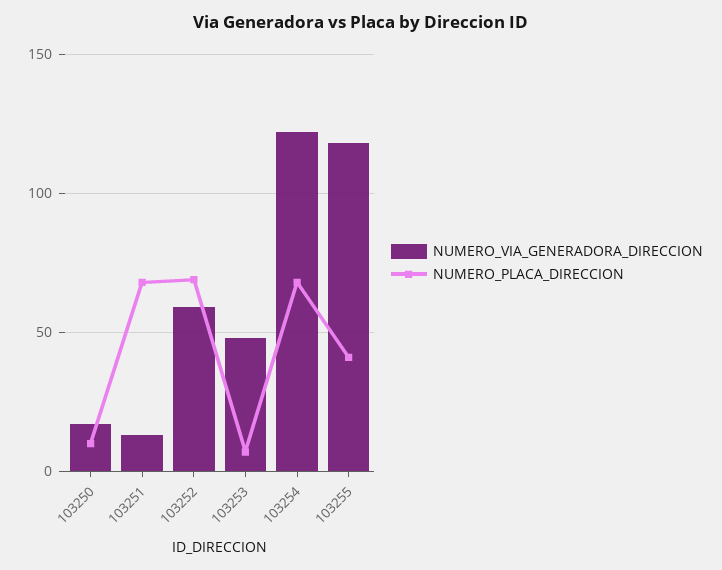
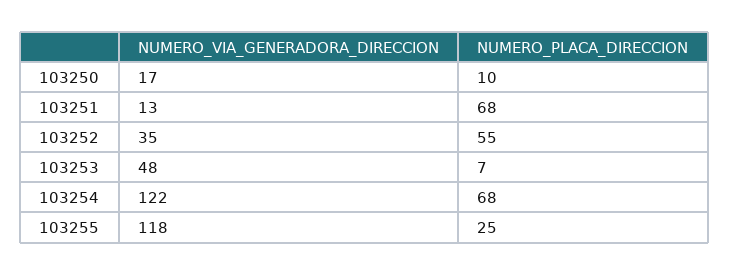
NUMERO_VIA_GENERADORA_DIRECCION, 103252: 60 -> 35
NUMERO_PLACA_DIRECCION, 103252: 70 -> 55
NUMERO_PLACA_DIRECCION, 103255: 40 -> 25

